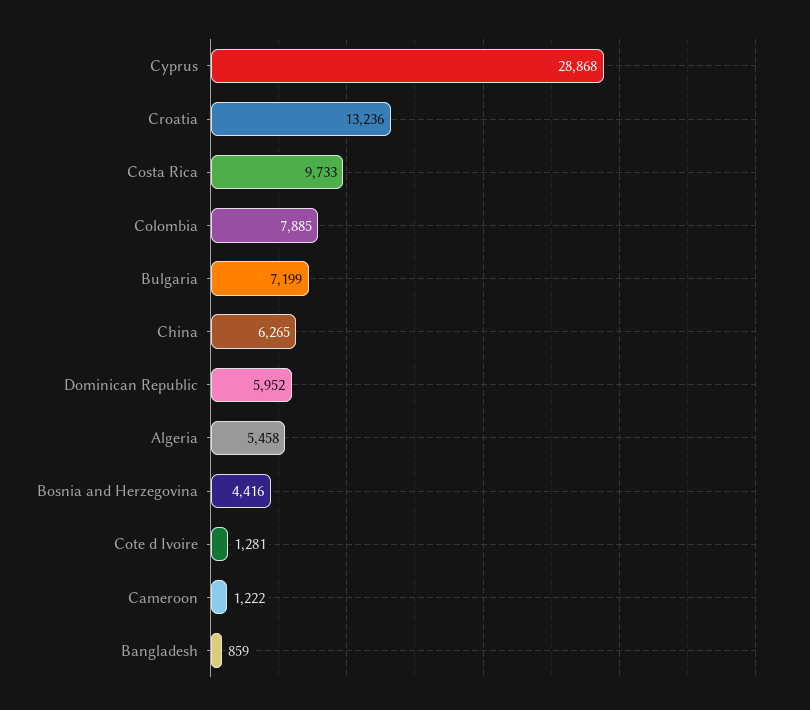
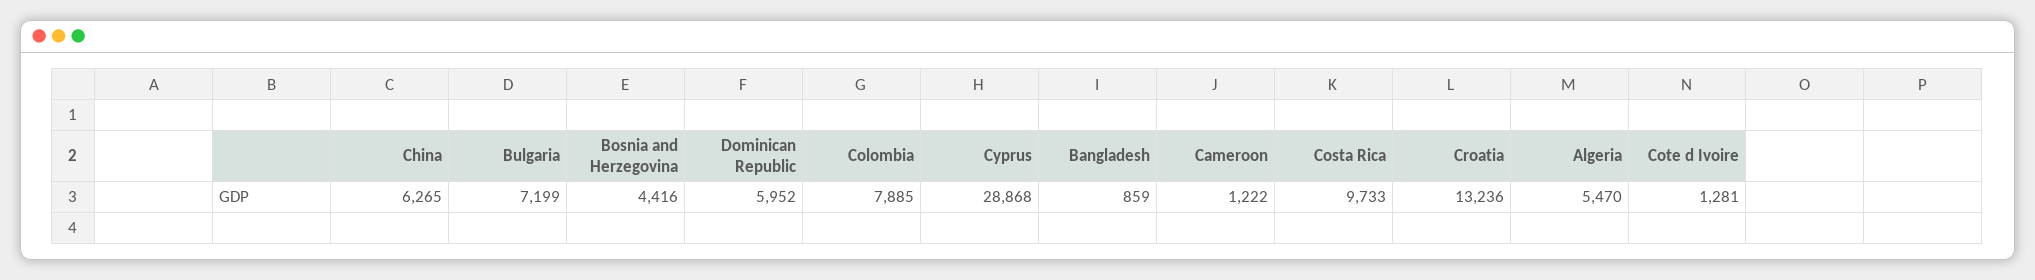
Algeria: 5458 -> 5470

